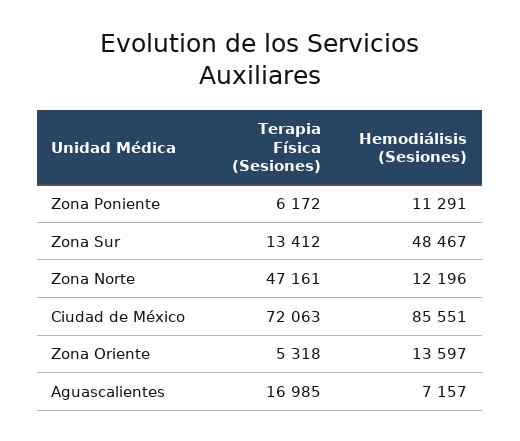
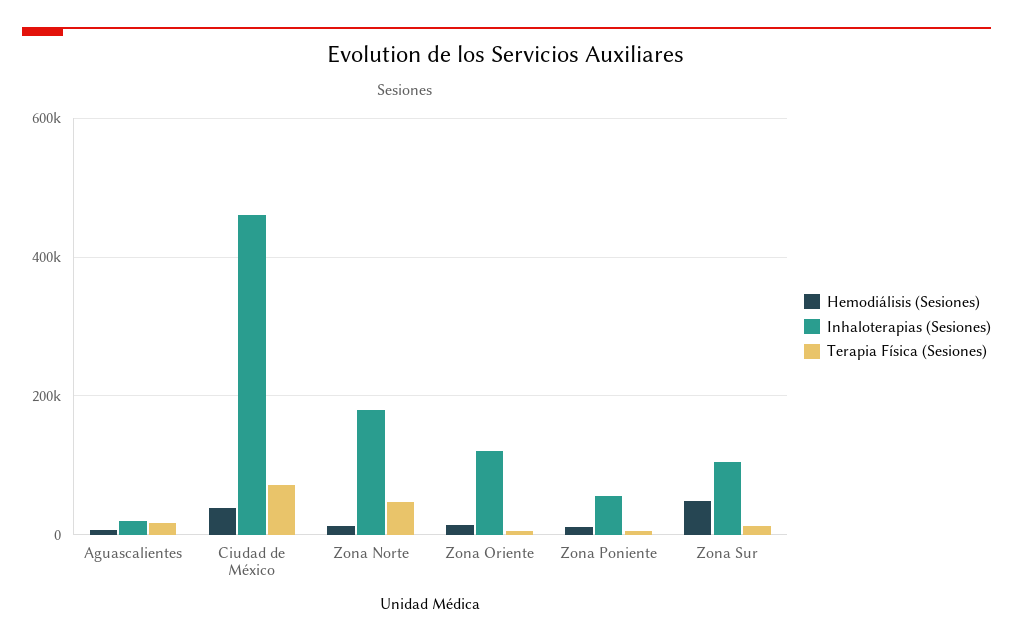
Hemodiálisis (Sesiones), Ciudad de México: 85551 -> 40000
Inhaloterapias (Sesiones), Aguascalientes: none -> 20000
Inhaloterapias (Sesiones), Ciudad de México: none -> 460000
Inhaloterapias (Sesiones), Zona Norte: none -> 180000
Inhaloterapias (Sesiones), Zona Oriente: none -> 120000
Inhaloterapias (Sesiones), Zona Poniente: none -> 60000
Inhaloterapias (Sesiones), Zona Sur: none -> 100000

